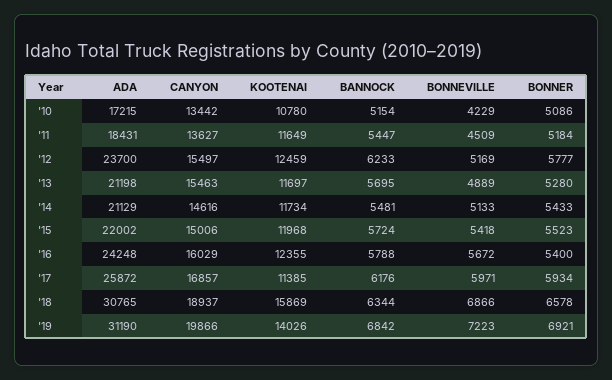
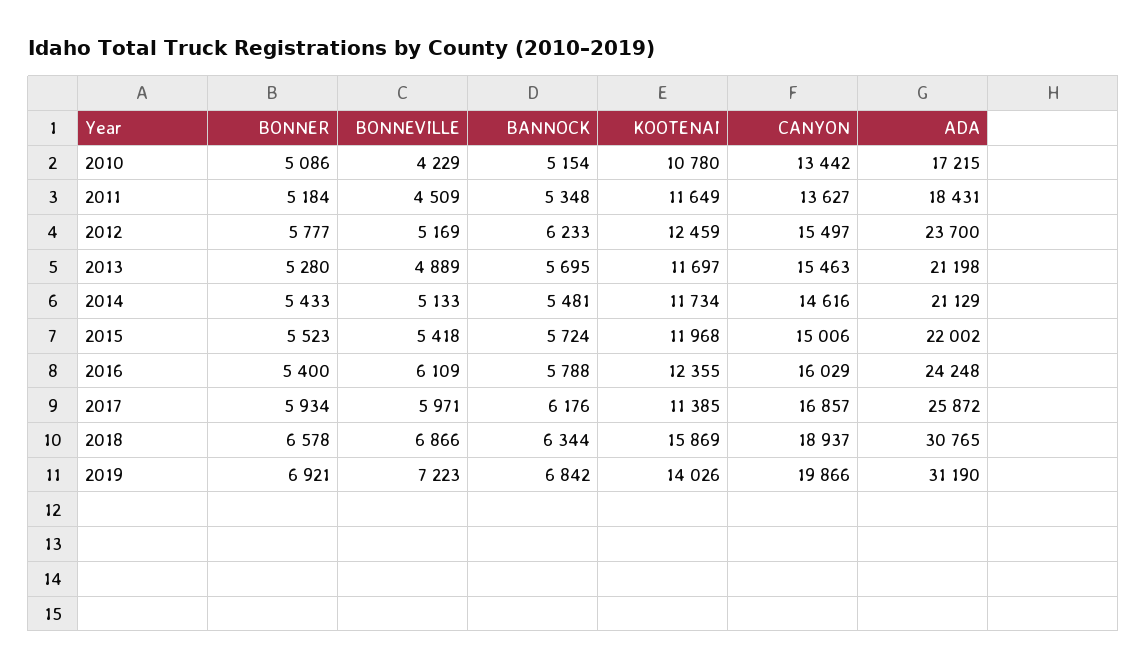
BANNOCK, '11: 5447 -> 5348
BONNEVILLE, '16: 5672 -> 6109

